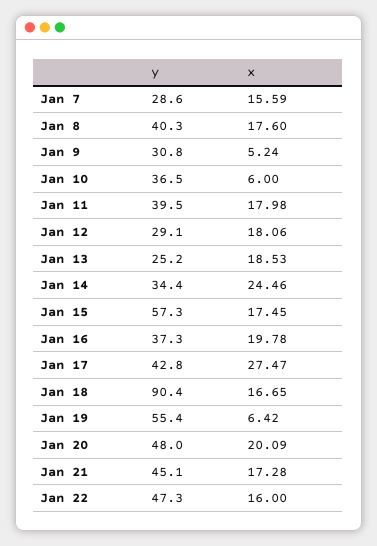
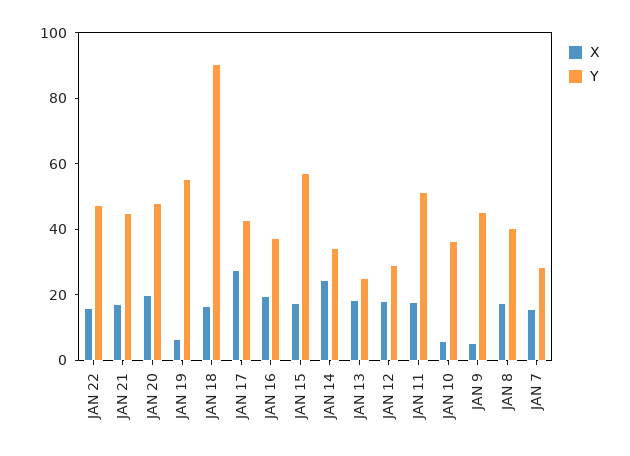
y, Jan 9: 30.8 -> 45
y, Jan 11: 39.5 -> 50

